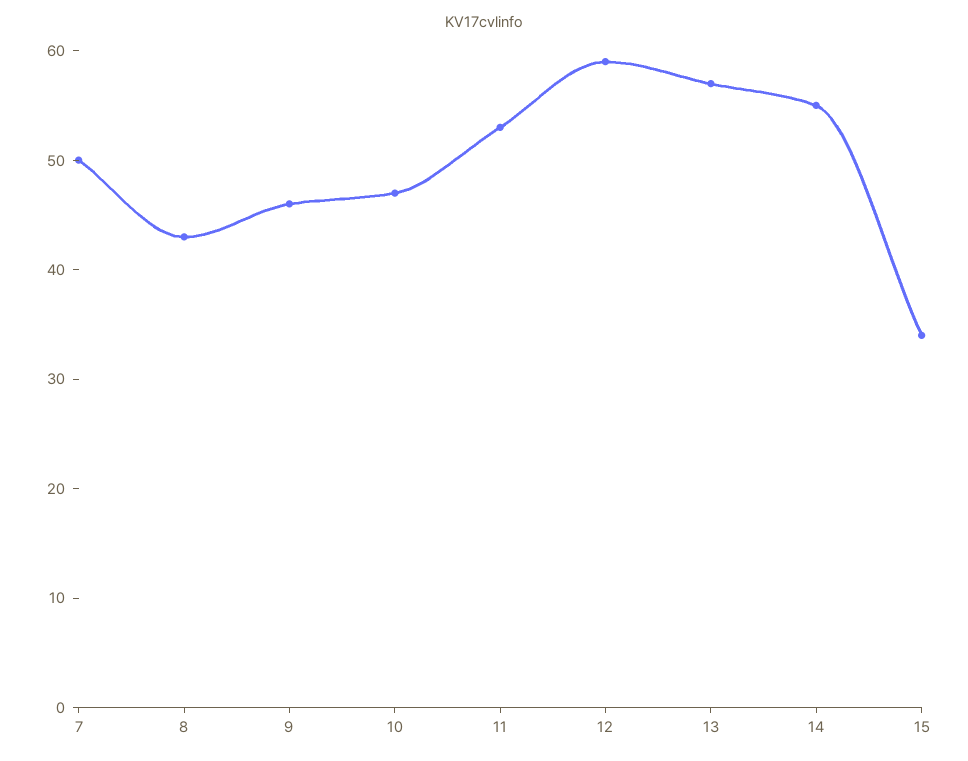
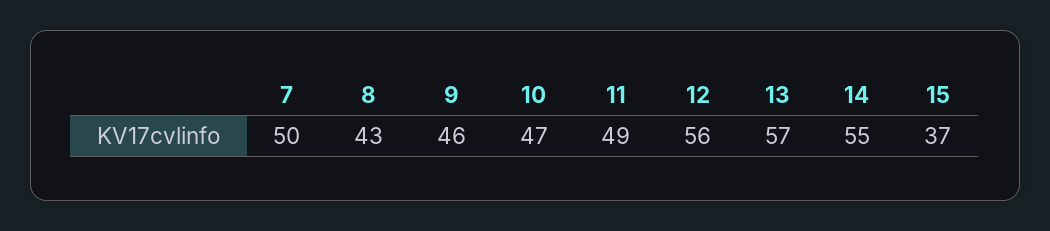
11: 53 -> 49
12: 59 -> 56
15: 34 -> 37

